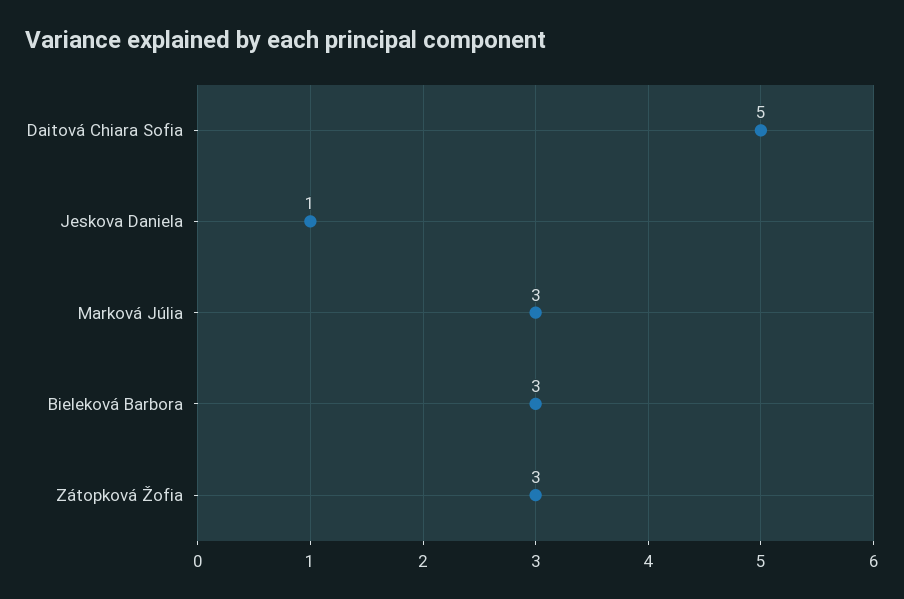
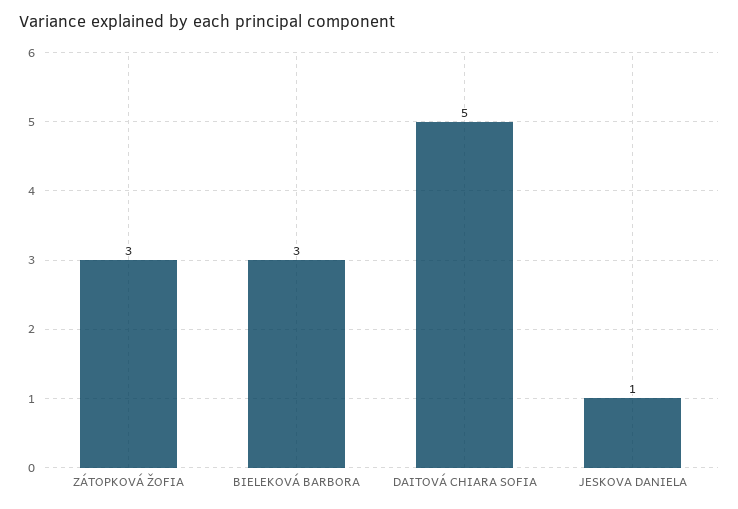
Marková Júlia: 3 -> none

